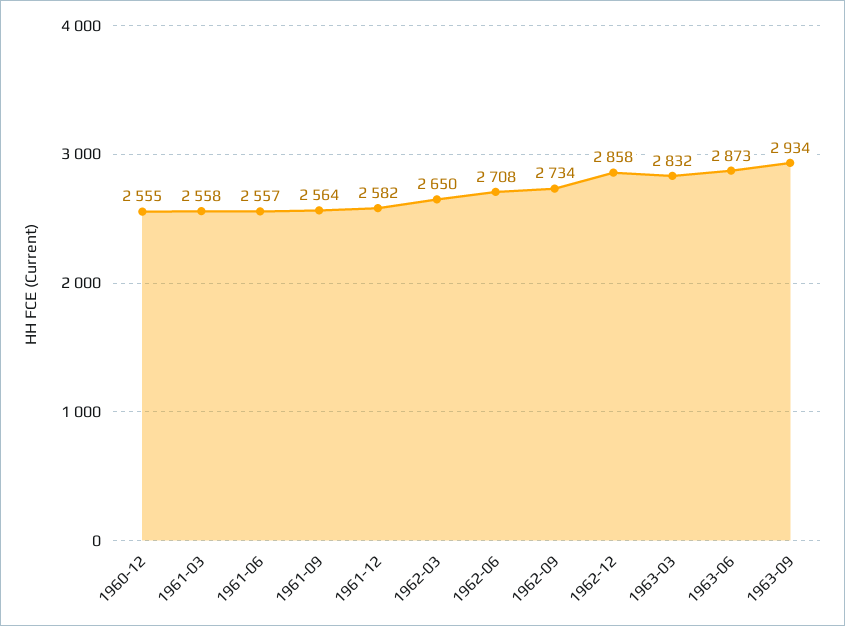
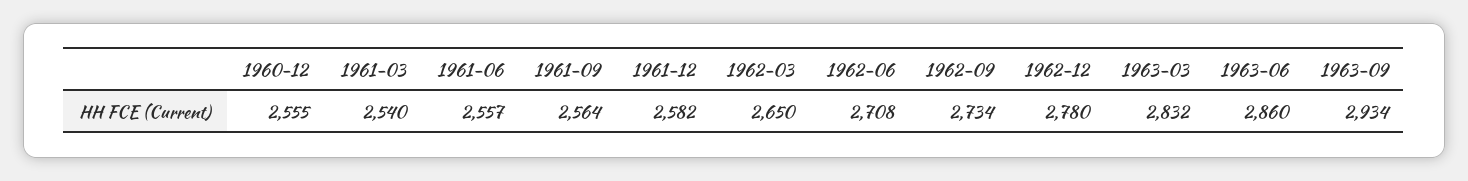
1961-03: 2558 -> 2540
1962-12: 2858 -> 2780
1963-06: 2873 -> 2860

